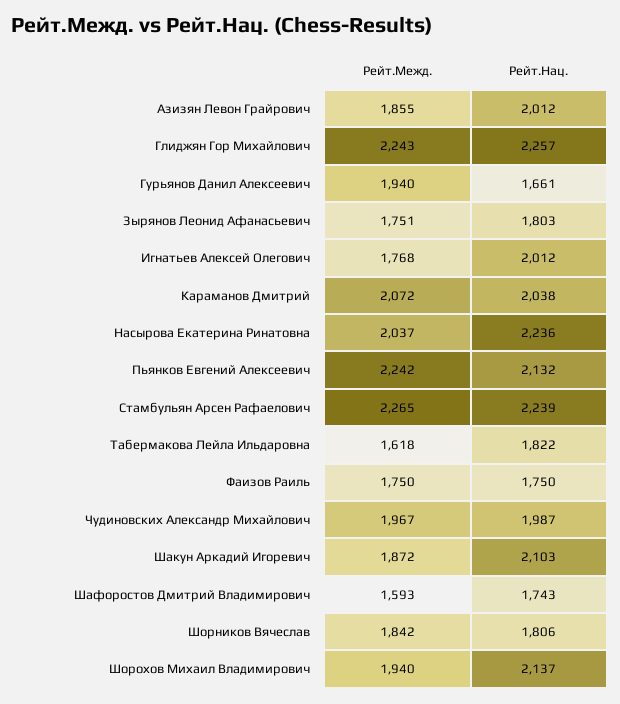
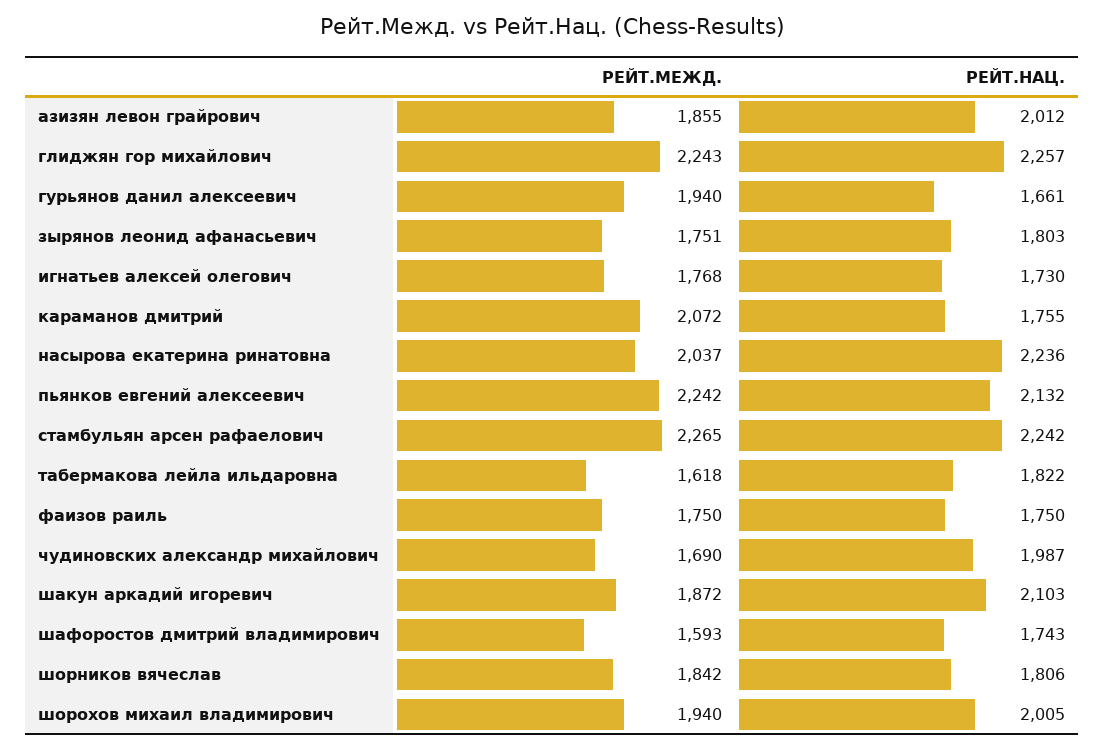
Рейт.Нац., Игнатьев Алексей Олегович: 2012 -> 1730
Рейт.Нац., Караманов Дмитрий: 2038 -> 1755
Рейт.Нац., Стамбульян Арсен Рафаелович: 2239 -> 2242
Рейт.Межд., Чудиновских Александр Михайлович: 1967 -> 1690
Рейт.Нац., Шорохов Михаил Владимирович: 2137 -> 2005

